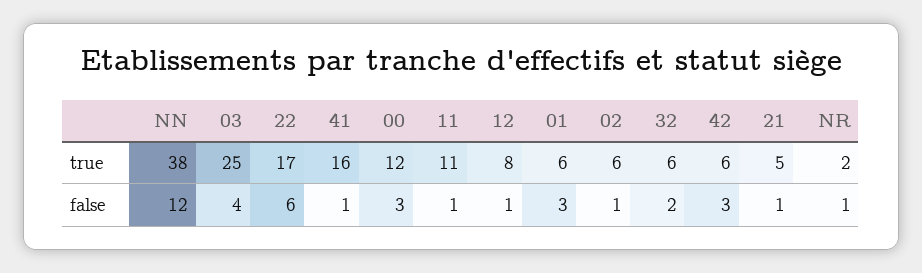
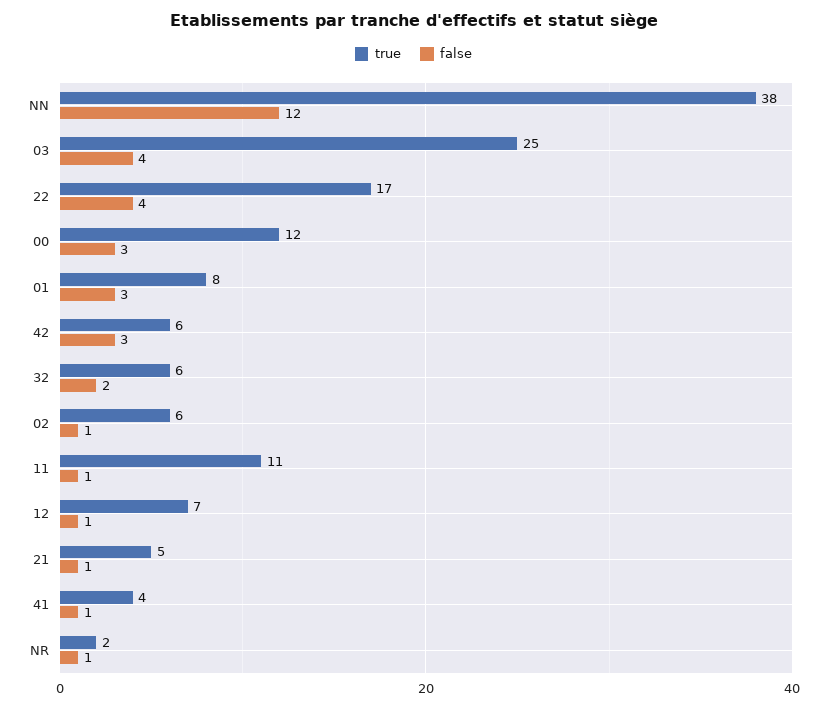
true, 41: 16 -> 4
true, 12: 8 -> 7
true, 01: 6 -> 8
false, 22: 6 -> 4

